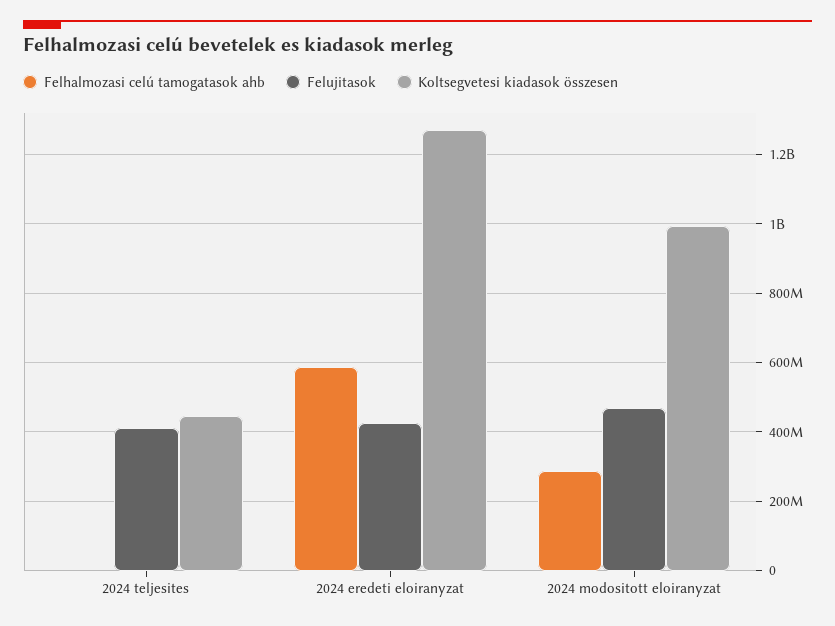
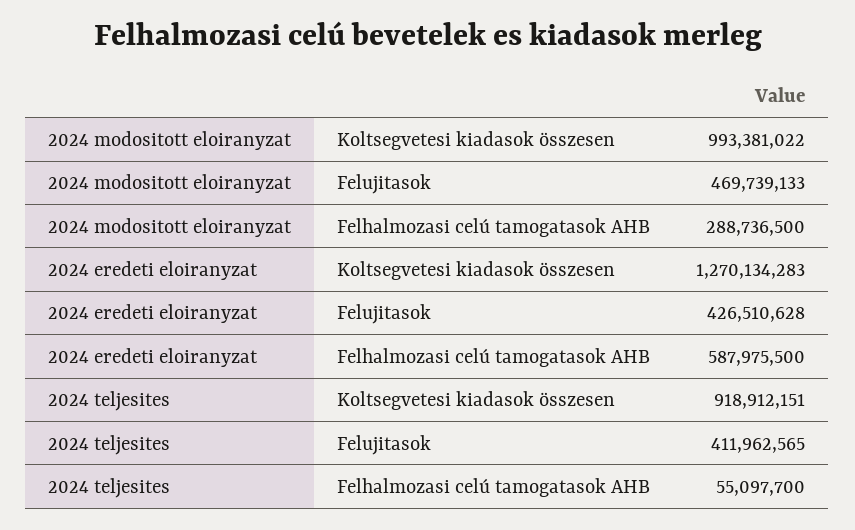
Felhalmozasi celú tamogatasok ahb, 2024 teljesites: 0 -> 55097700
Koltsegvetesi kiadasok összesen, 2024 teljesites: 440000000 -> 918912151

